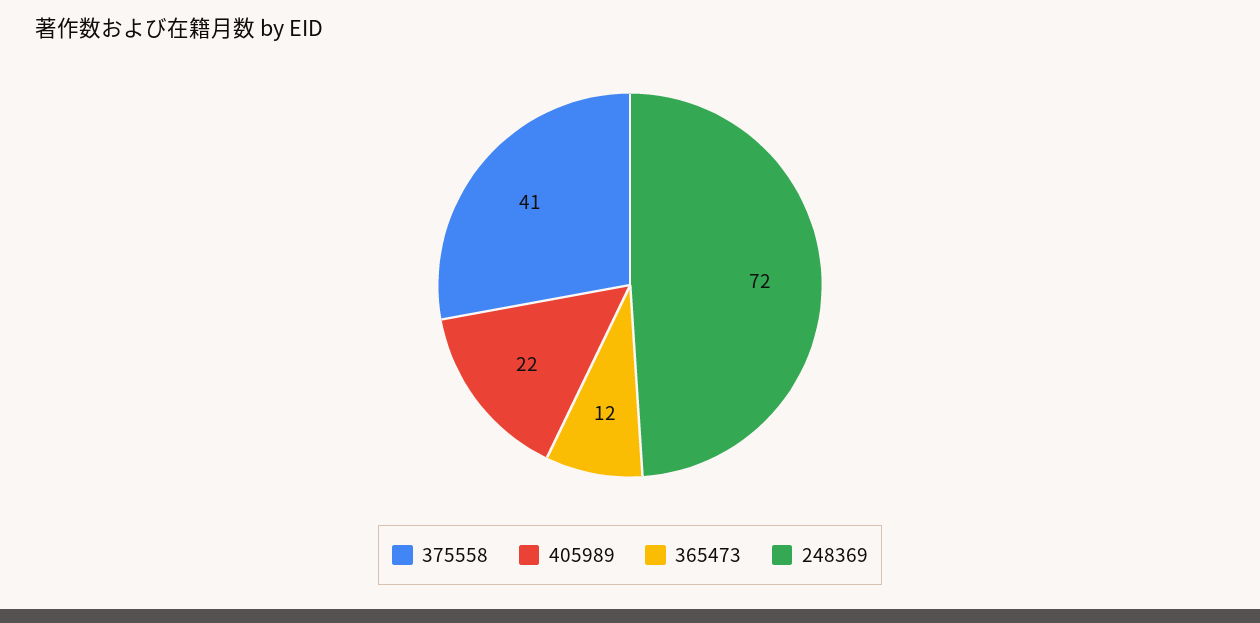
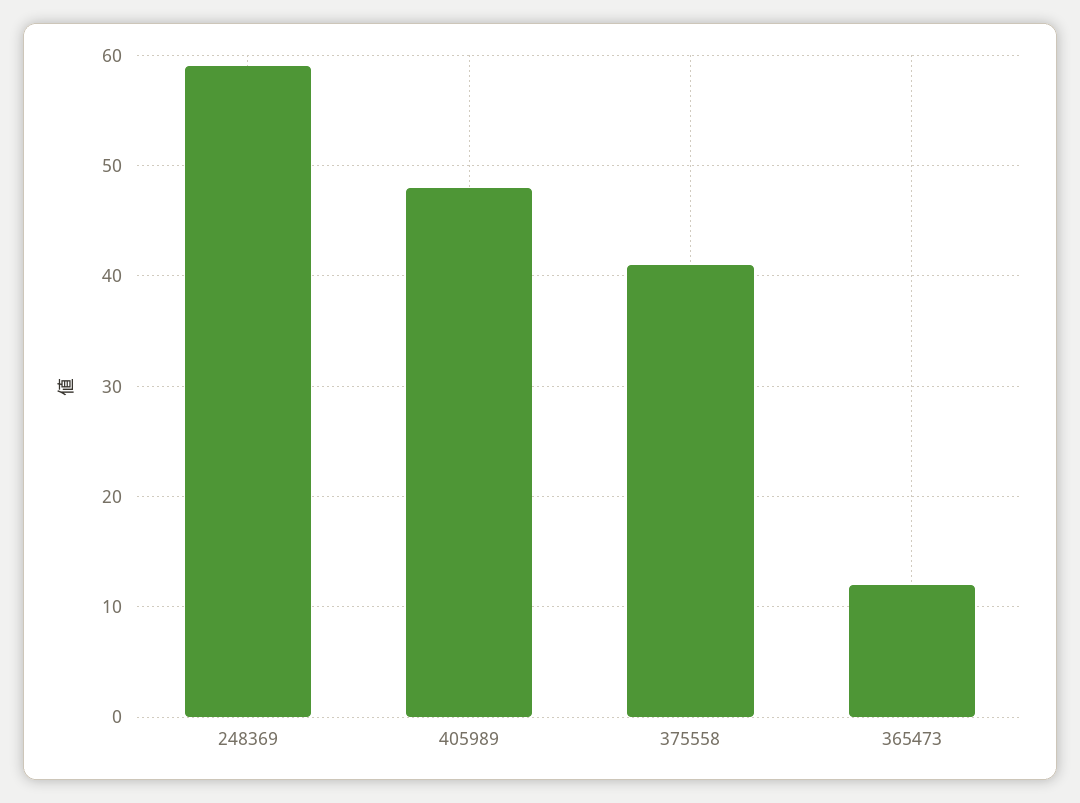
405989: 22 -> 48
248369: 72 -> 59

